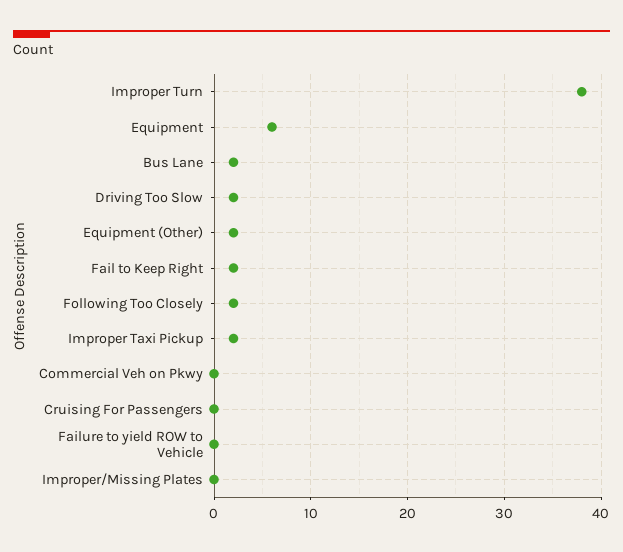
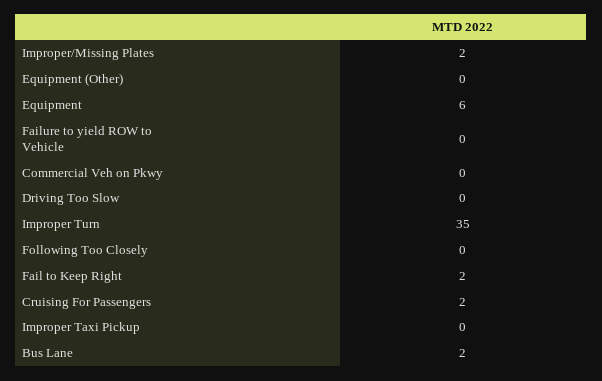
Improper Turn: 38 -> 35
Driving Too Slow: 2 -> 0
Equipment (Other): 2 -> 0
Following Too Closely: 2 -> 0
Improper Taxi Pickup: 2 -> 0
Cruising For Passengers: 0 -> 2
Improper/Missing Plates: 0 -> 2

